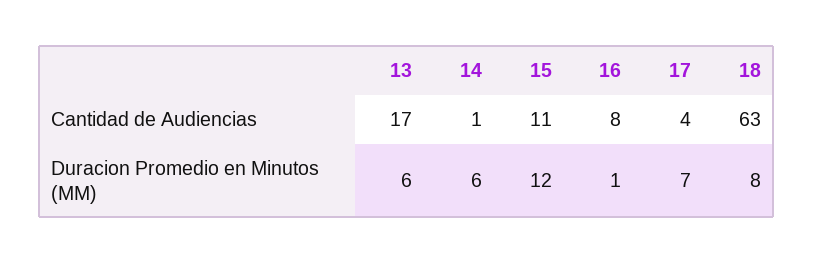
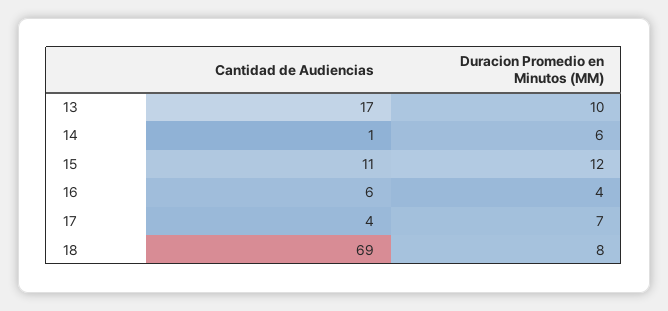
16, Cantidad de Audiencias: 8 -> 6
18, Cantidad de Audiencias: 63 -> 69
13, Duracion Promedio en Minutos (MM): 6 -> 10
16, Duracion Promedio en Minutos (MM): 1 -> 4

